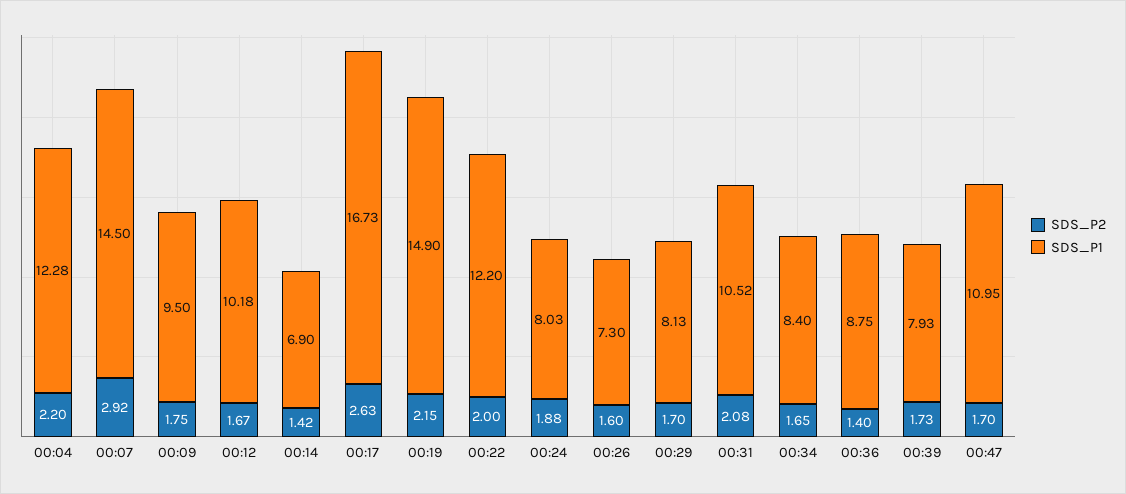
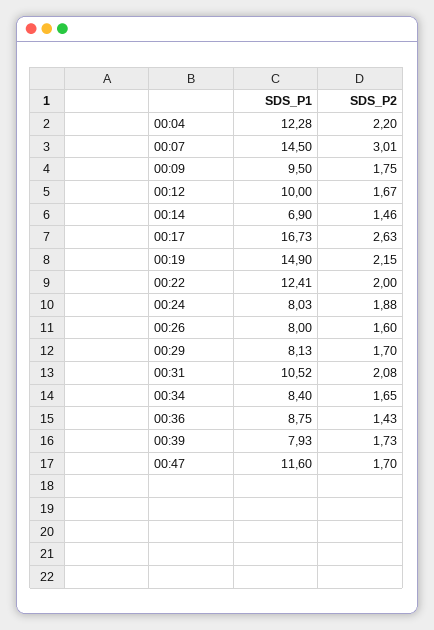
SDS_P2, 00:07: 2.92 -> 3.01
SDS_P1, 00:12: 10.18 -> 10
SDS_P2, 00:14: 1.42 -> 1.46
SDS_P1, 00:22: 12.2 -> 12.41
SDS_P1, 00:26: 7.3 -> 8
SDS_P2, 00:36: 1.4 -> 1.43
SDS_P1, 00:47: 10.95 -> 11.6

